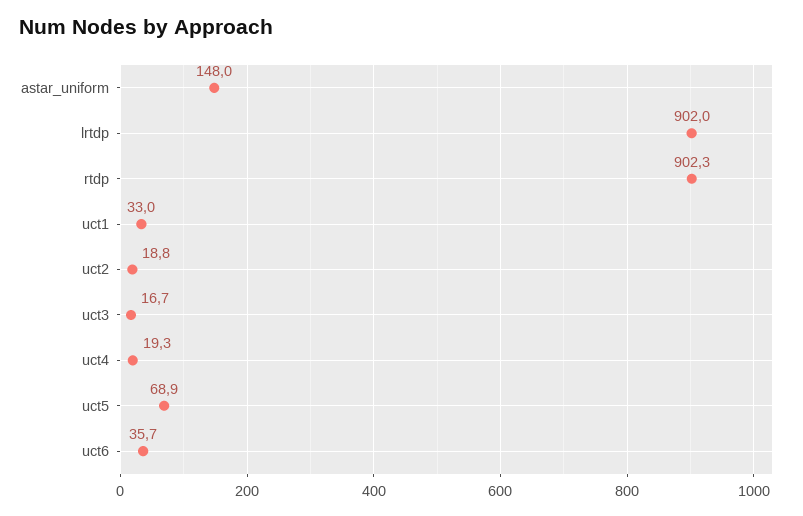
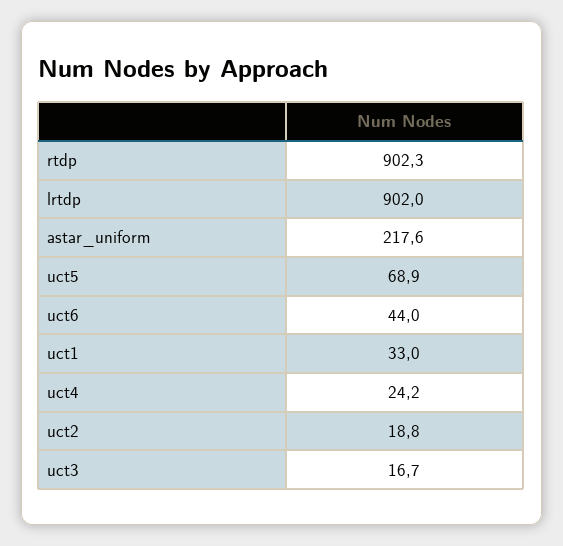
astar_uniform: 148 -> 217.6
uct4: 19.3 -> 24.2
uct6: 35.7 -> 44

